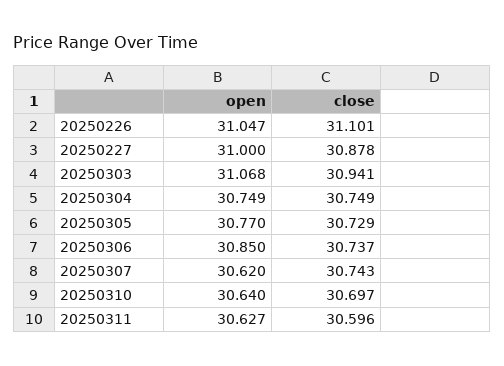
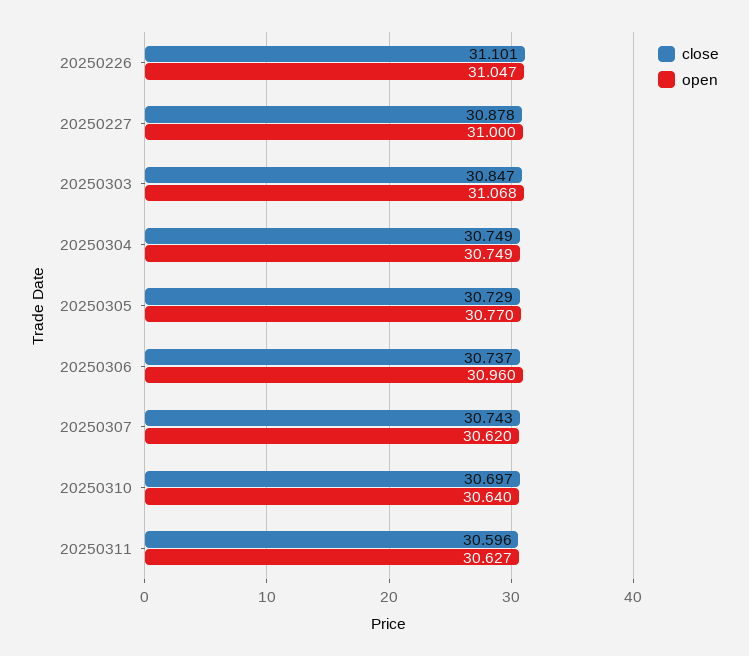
close, 20250303: 30.941 -> 30.847
open, 20250306: 30.85 -> 30.96

